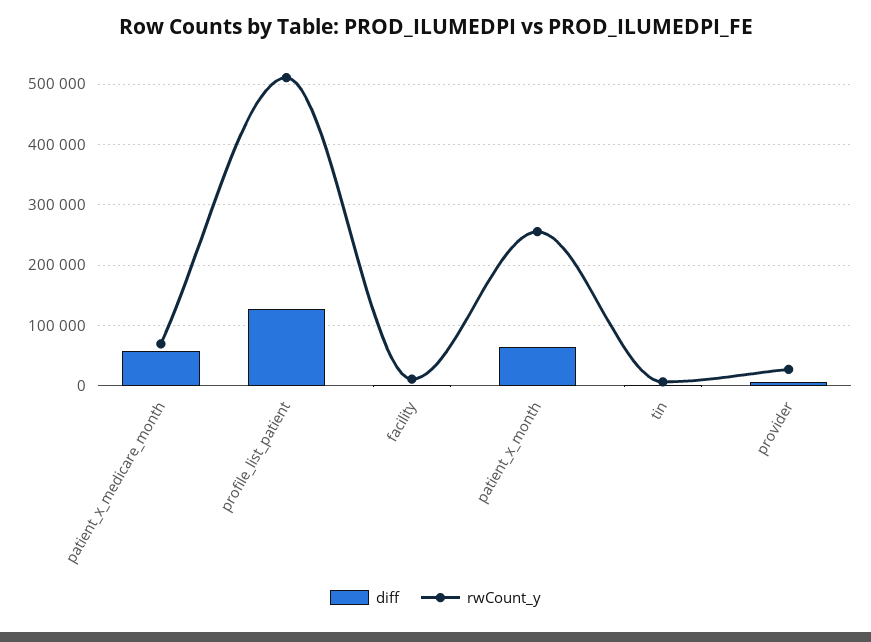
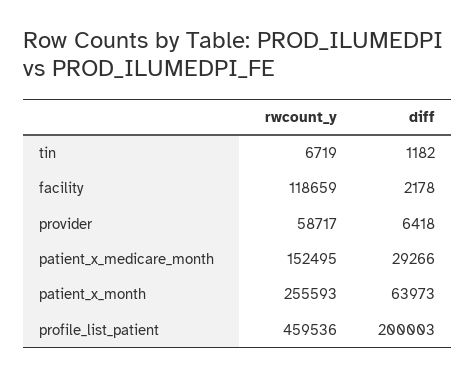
diff, patient_x_medicare_month: 60000 -> 29266
rwCount_y, patient_x_medicare_month: 70000 -> 152495
diff, profile_list_patient: 130000 -> 200003
rwCount_y, profile_list_patient: 510000 -> 459536
rwCount_y, facility: 10000 -> 118659
rwCount_y, provider: 30000 -> 58717

